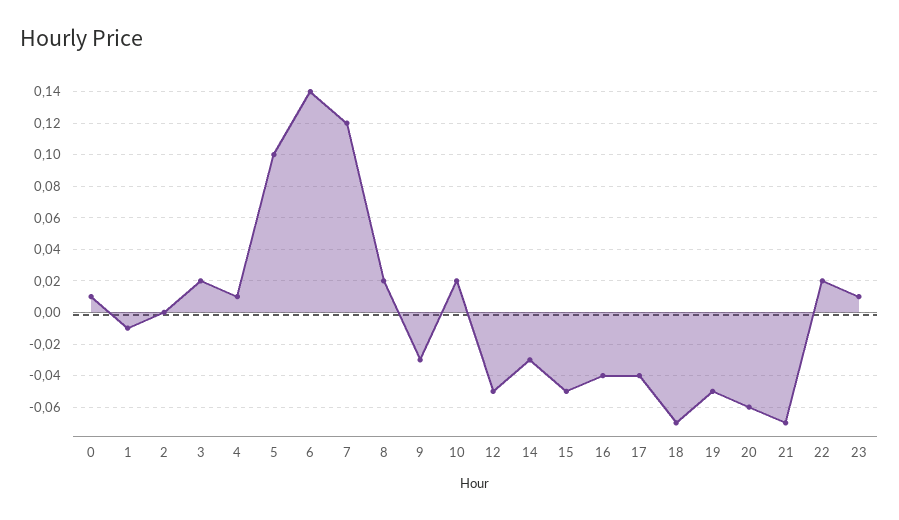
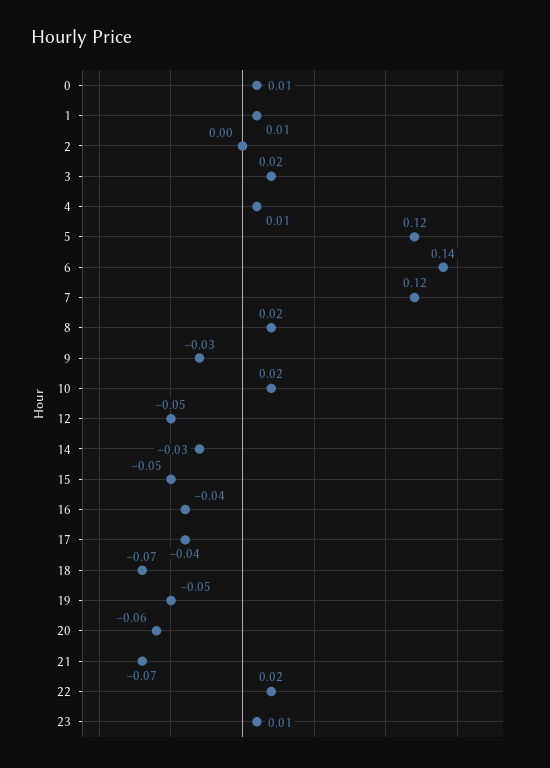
1: -0.01 -> 0.01
5: 0.1 -> 0.12

